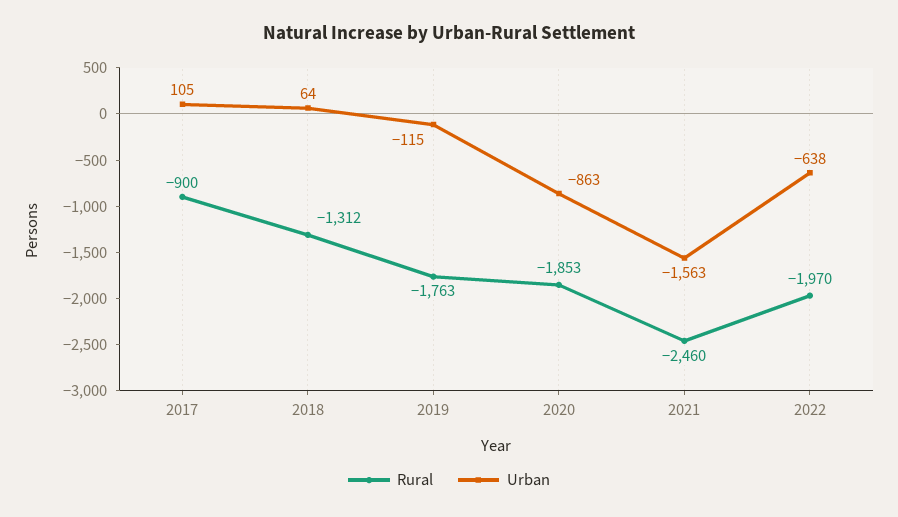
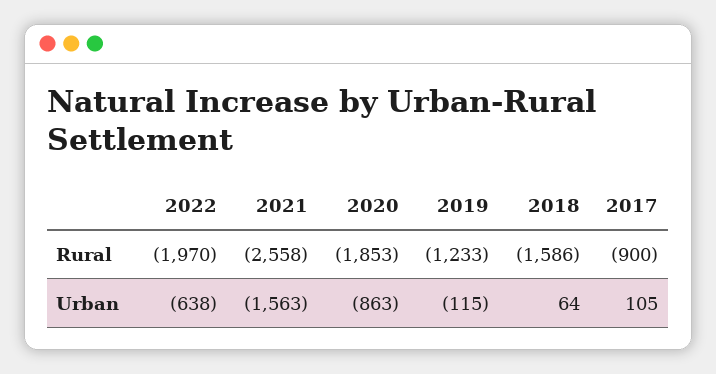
Rural, 2018: -1312 -> -1586
Rural, 2019: -1763 -> -1233
Rural, 2021: -2460 -> -2558

